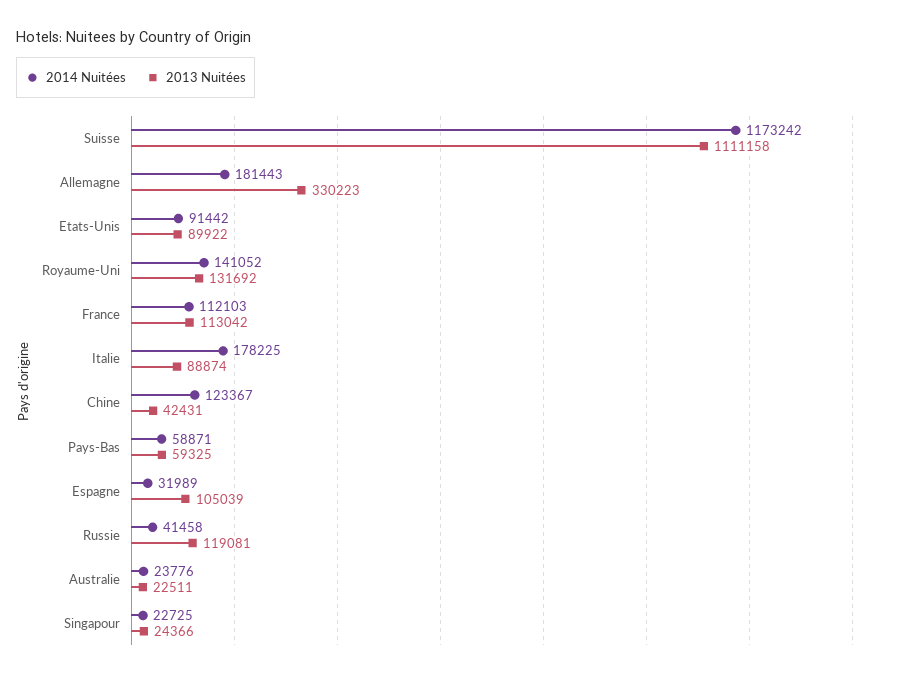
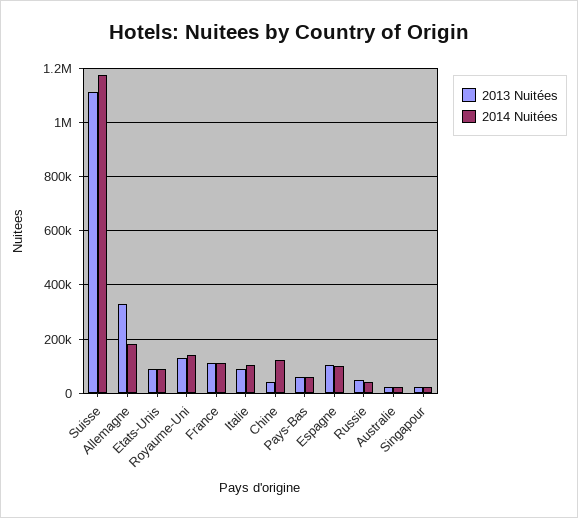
2014 Nuitées, Italie: 178225 -> 100000
2014 Nuitées, Espagne: 31989 -> 100000
2013 Nuitées, Russie: 119081 -> 50000

